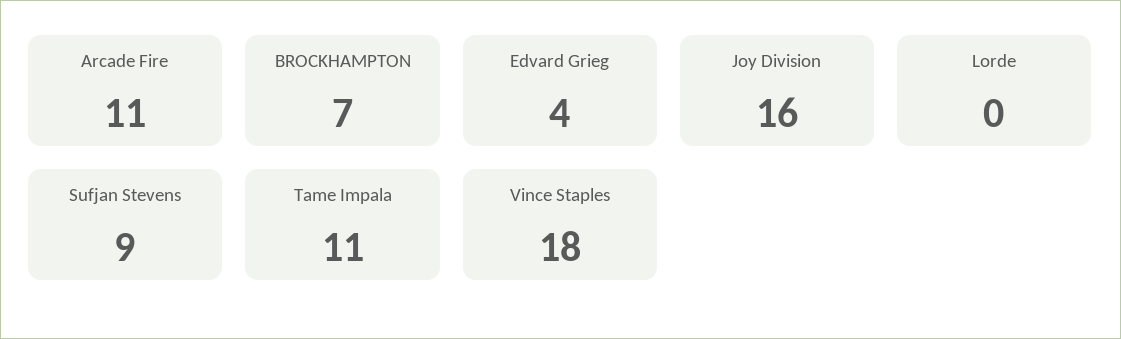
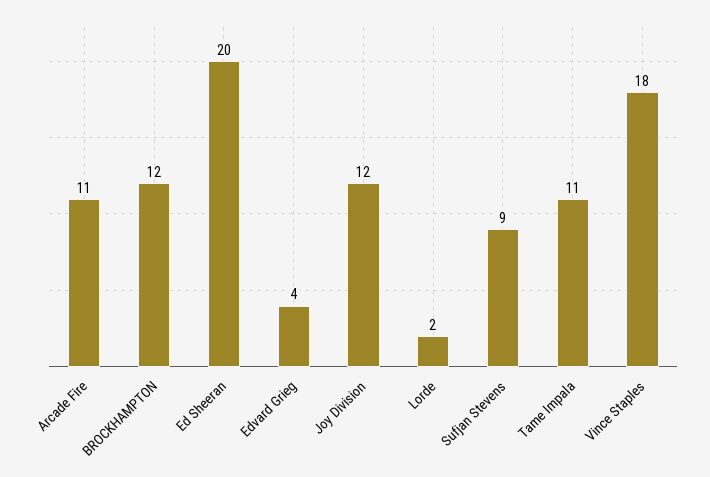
BROCKHAMPTON: 7 -> 12
Joy Division: 16 -> 12
Lorde: 0 -> 2
Ed Sheeran: none -> 20

